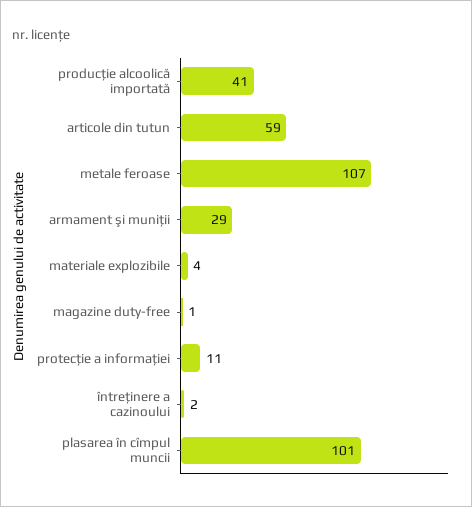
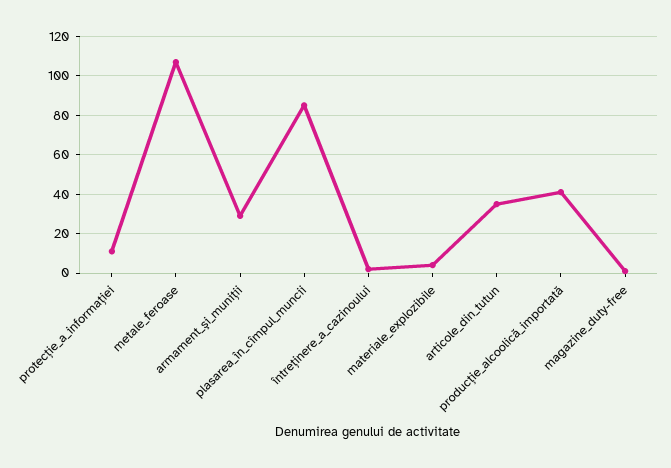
articole din tutun: 59 -> 35
plasarea în cîmpul muncii: 101 -> 85

